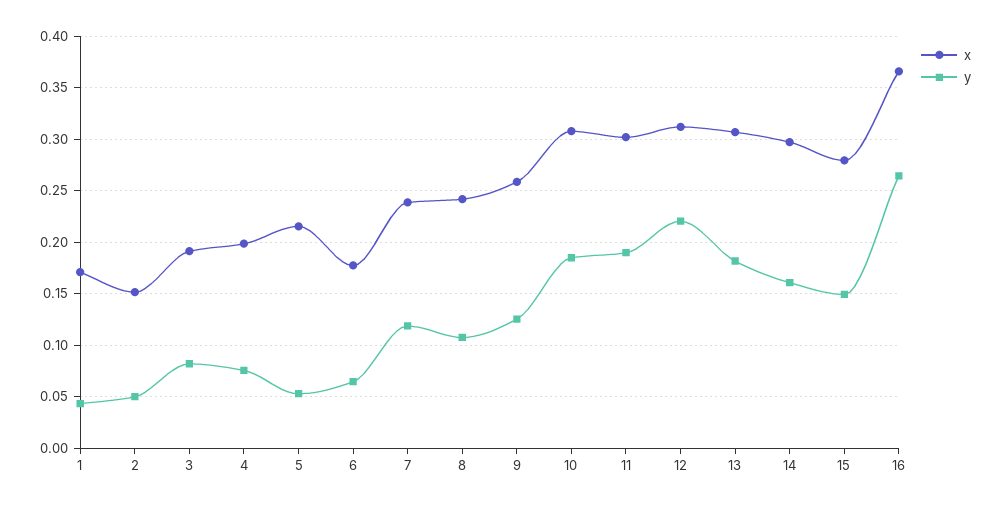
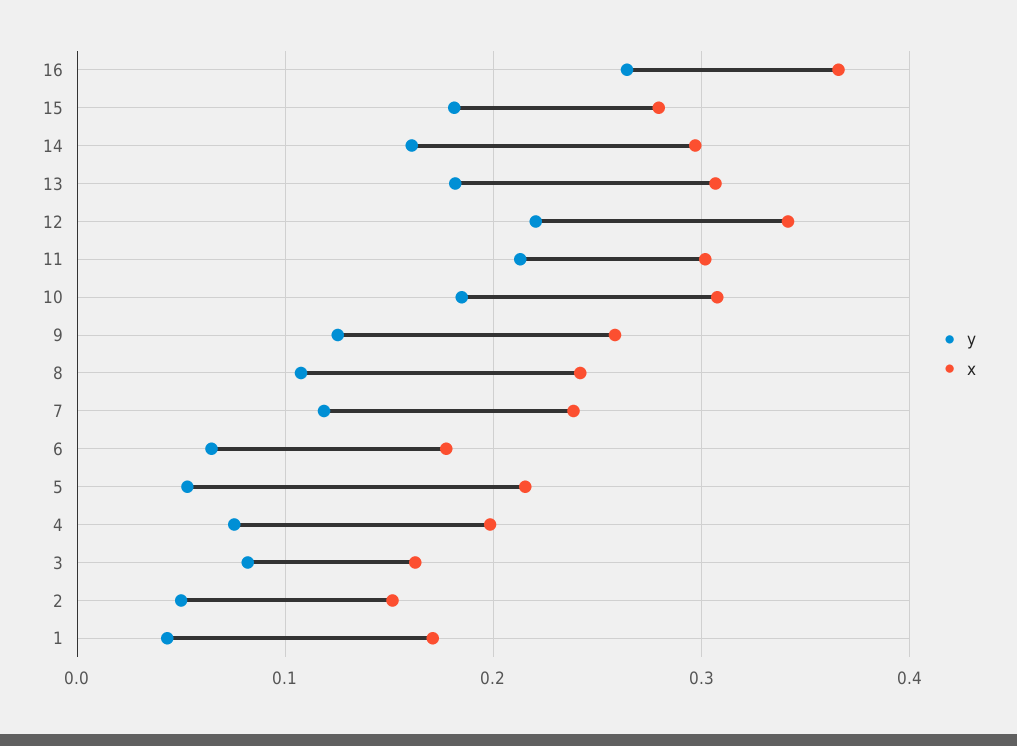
x, 3: 0.19 -> 0.16
y, 11: 0.19 -> 0.21
x, 12: 0.31 -> 0.34
y, 15: 0.15 -> 0.18

